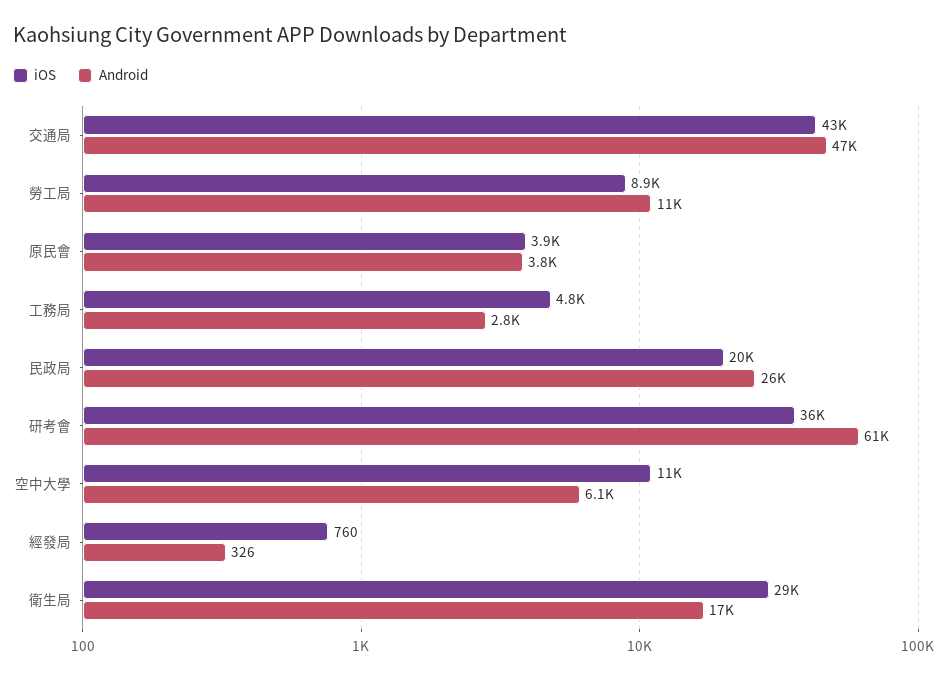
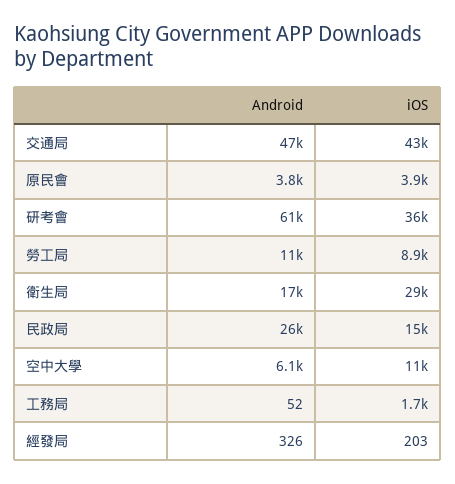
iOS, 工務局: 4800 -> 1700
Android, 工務局: 2800 -> 52
iOS, 民政局: 20000 -> 15000
iOS, 經發局: 760 -> 203

